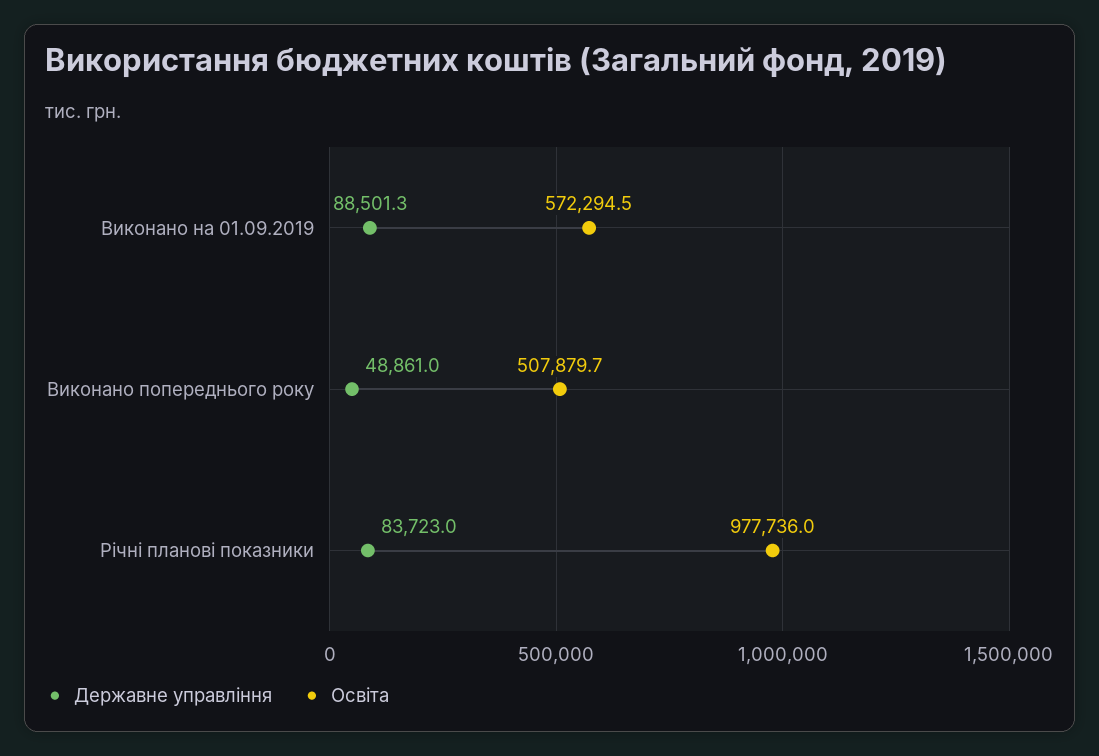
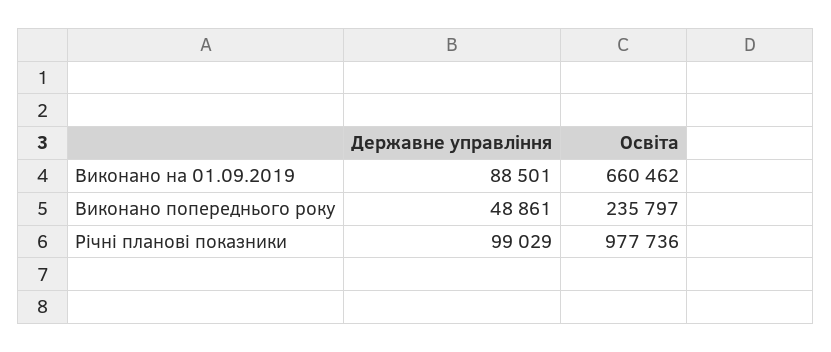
Освіта, Виконано на 01.09.2019: 572294.5 -> 660462
Освіта, Виконано попереднього року: 507879.7 -> 235797
Державне управління, Річні планові показники: 83723 -> 99029

